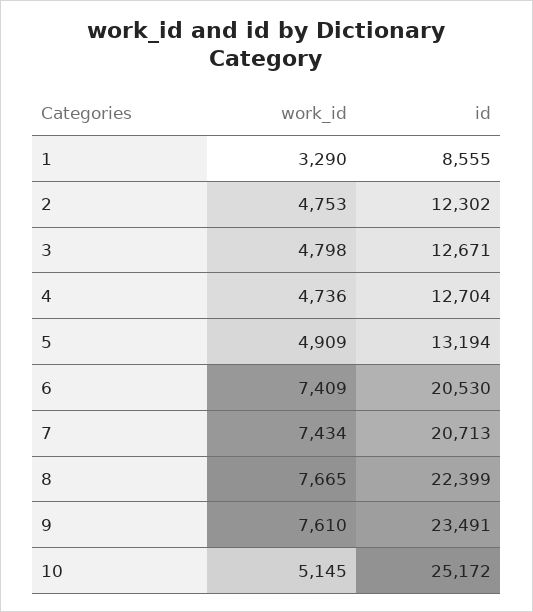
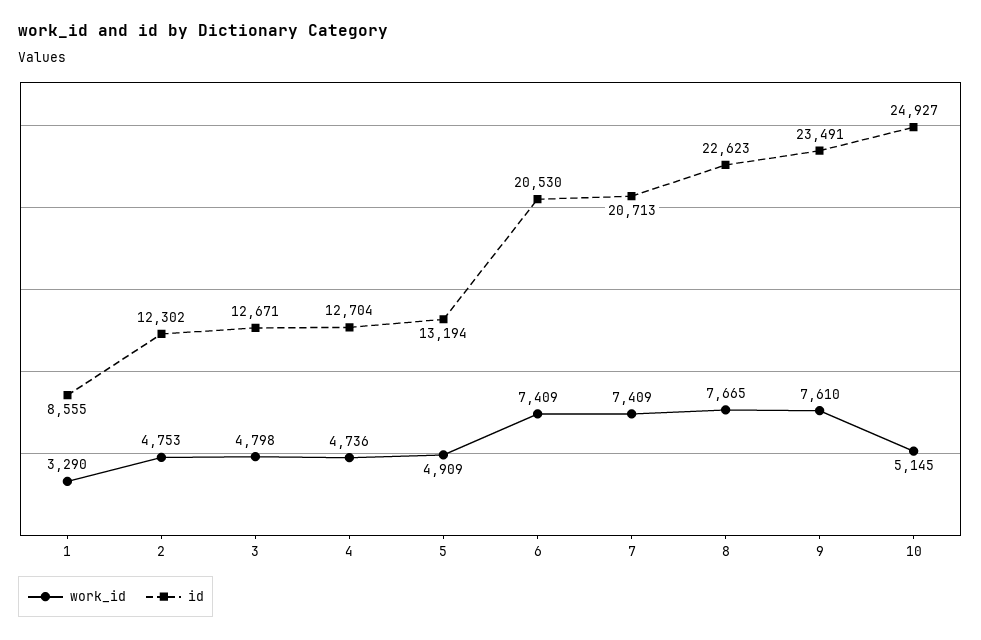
work_id, 7: 7434 -> 7409
id, 8: 22399 -> 22623
id, 10: 25172 -> 24927

